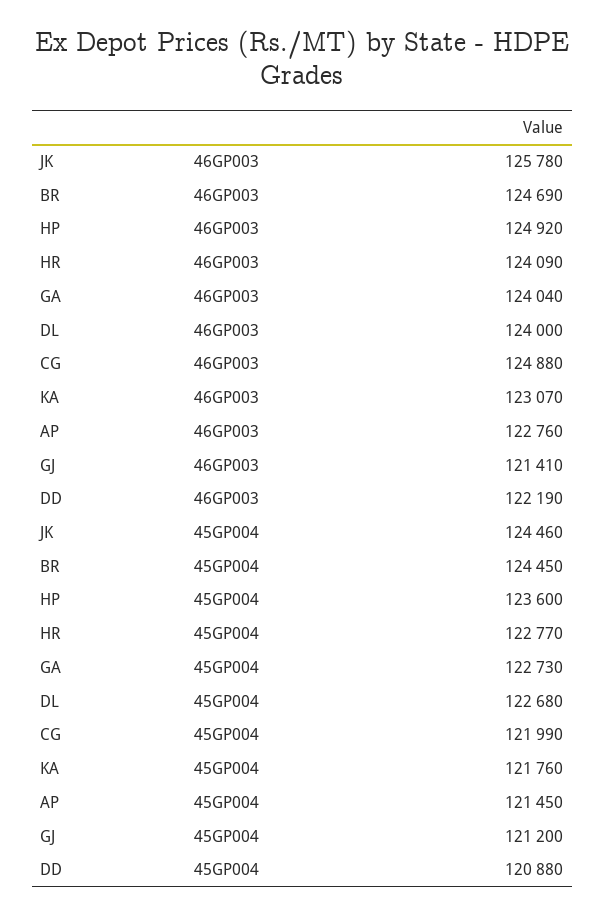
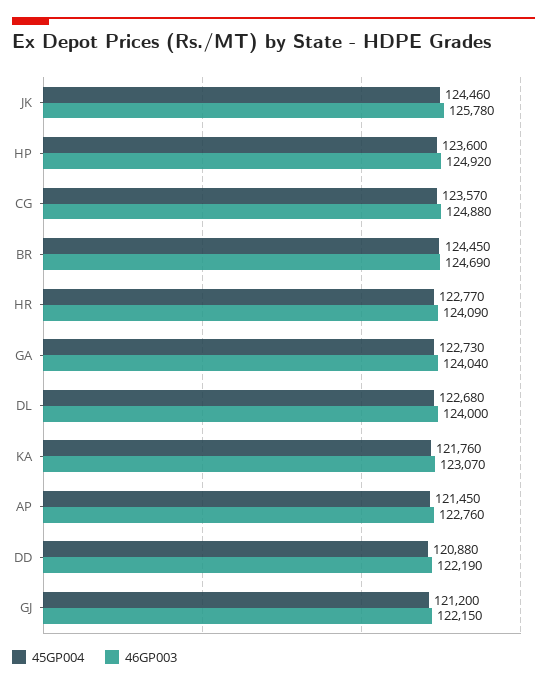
46GP003, GJ: 121410 -> 122150
45GP004, CG: 121990 -> 123570

